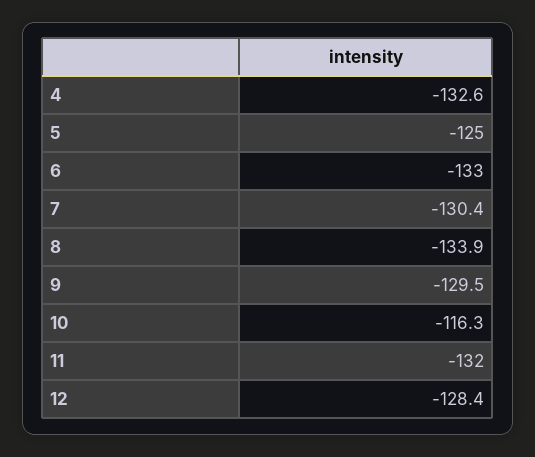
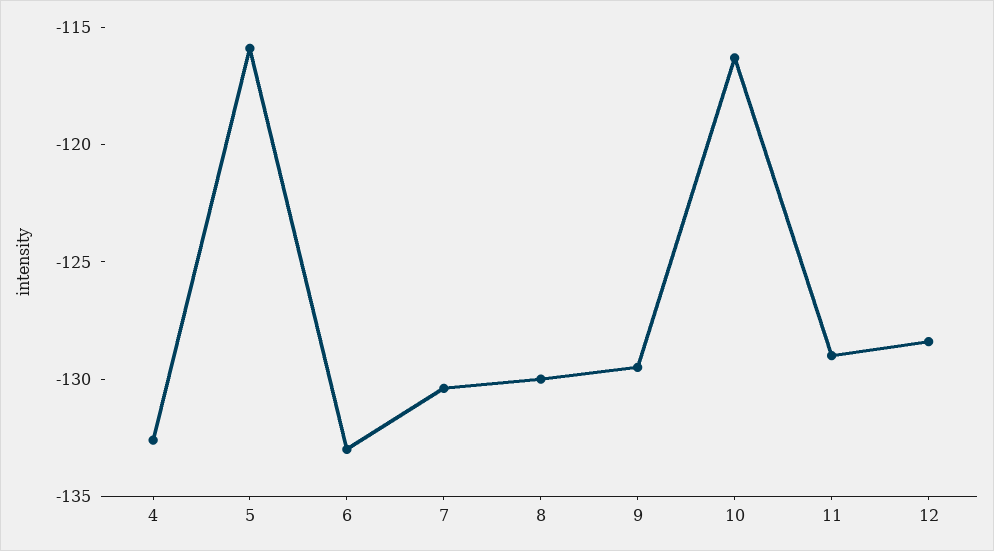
5: -125 -> -116
8: -133.9 -> -130
11: -132 -> -129

